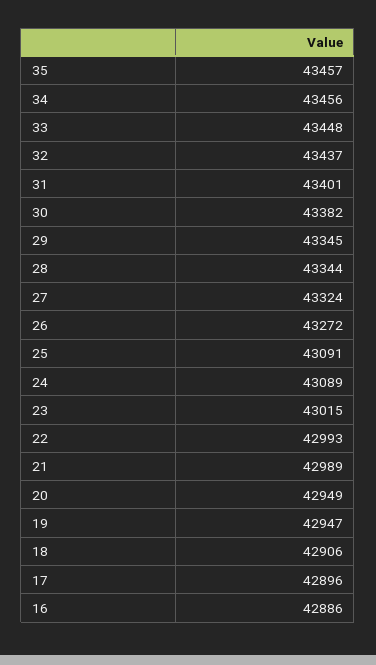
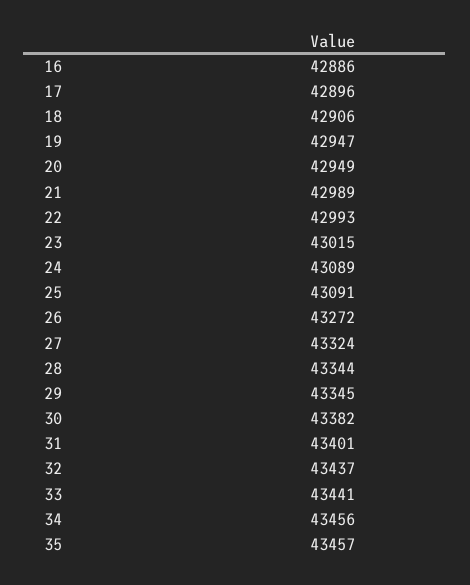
33: 43448 -> 43441

